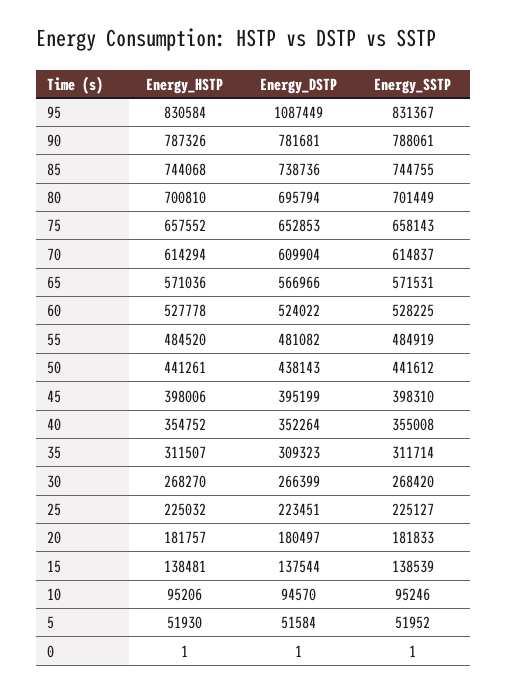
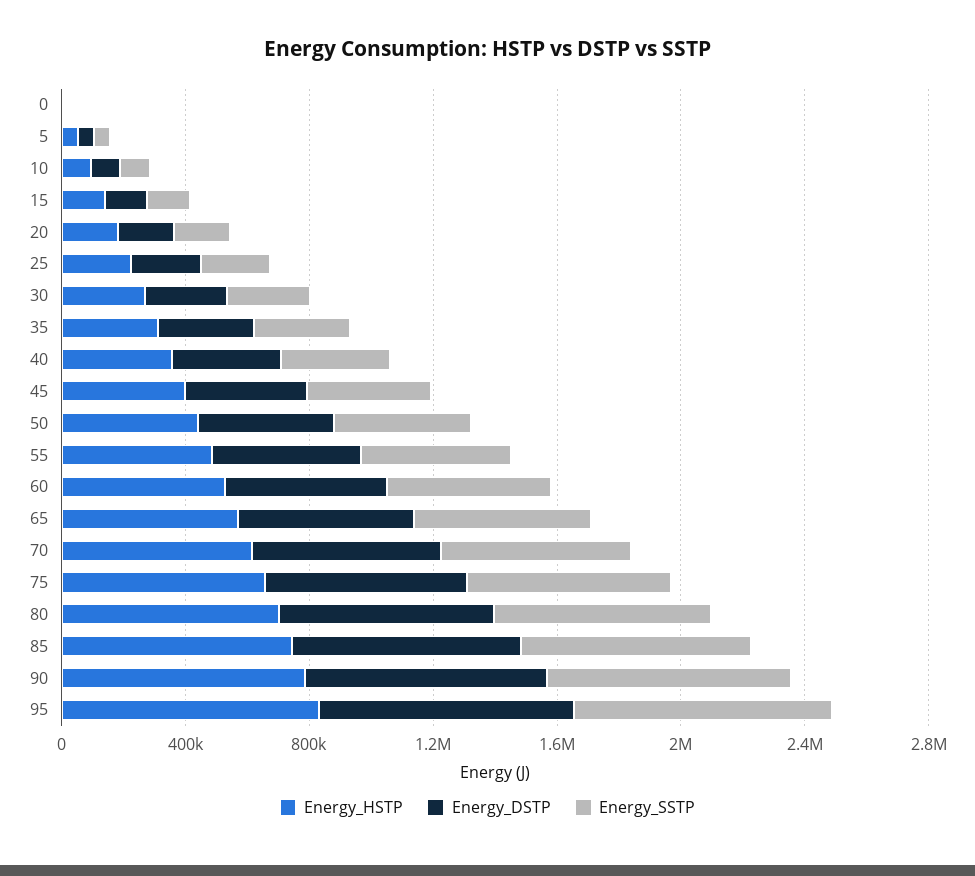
Energy_DSTP, 95: 1087449 -> 800000

